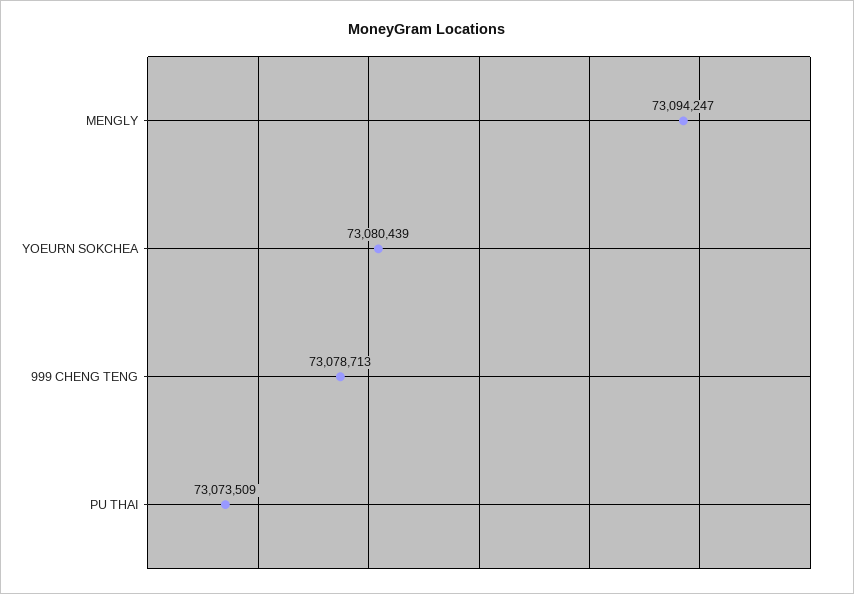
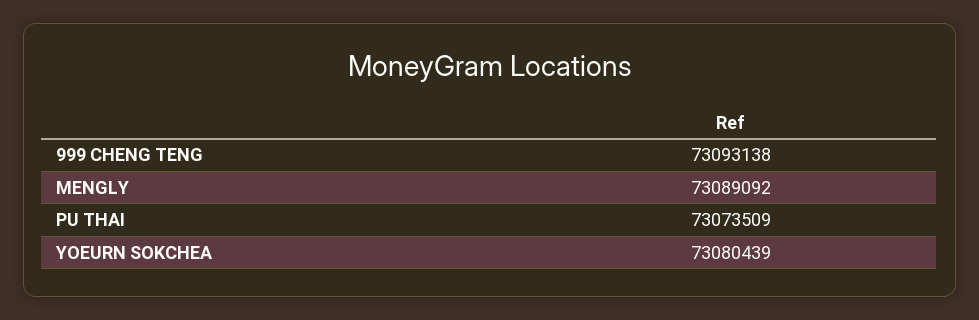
MENGLY: 73094247 -> 73089092
999 CHENG TENG: 73078713 -> 73093138

